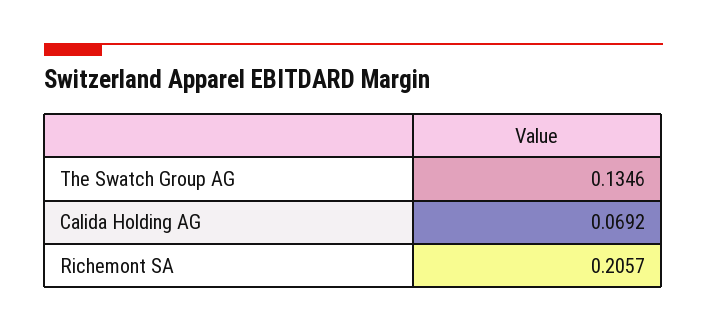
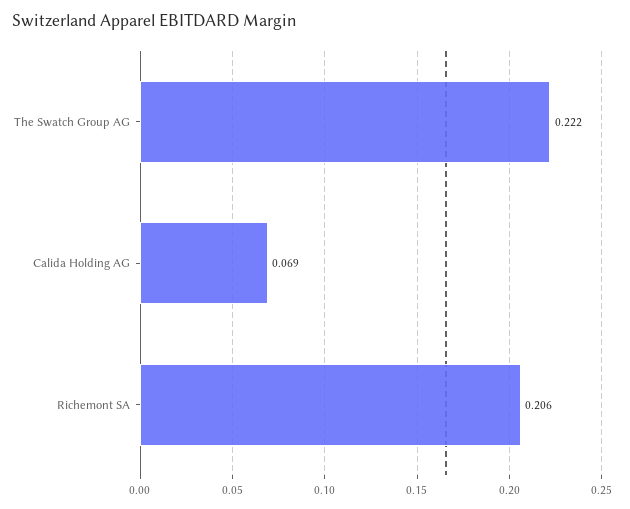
The Swatch Group AG: 0.1346 -> 0.222

